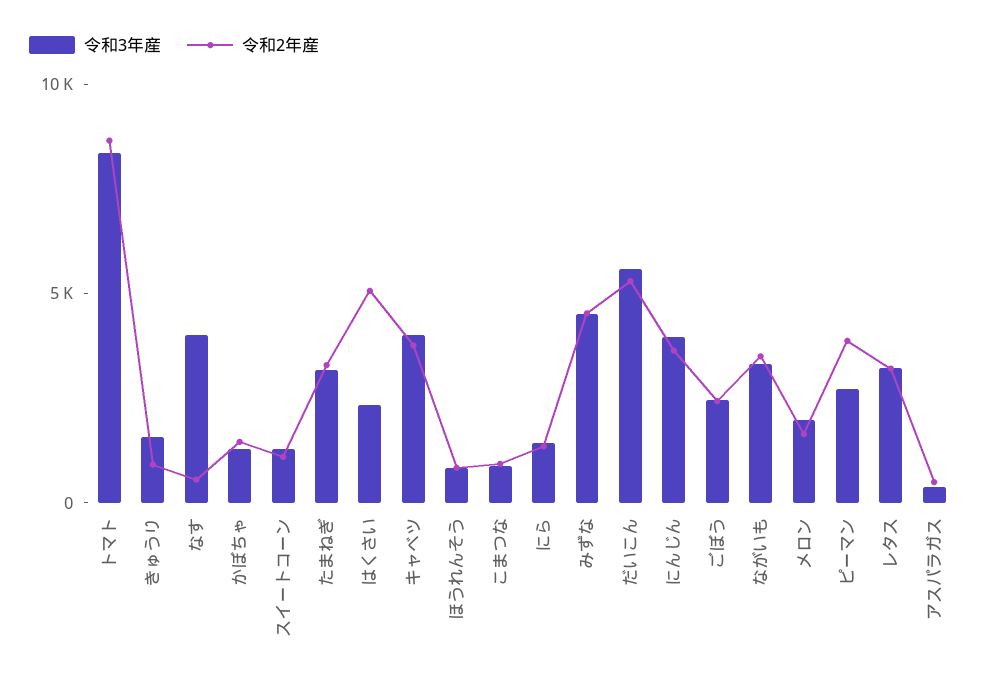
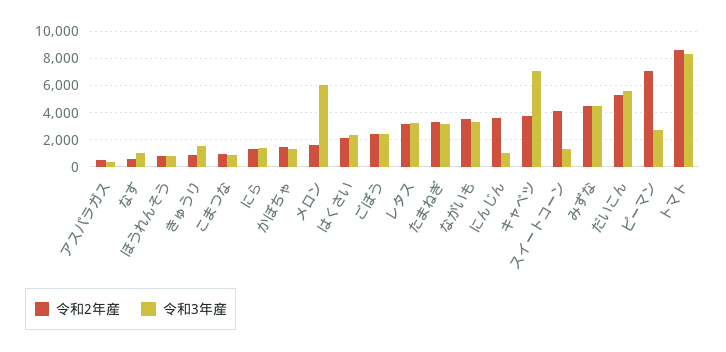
令和3年産, なす: 4000 -> 1000
令和2年産, スイートコーン: 1000 -> 4000
令和2年産, はくさい: 5000 -> 2000
令和3年産, キャベツ: 4000 -> 7000
令和3年産, にんじん: 4000 -> 1000
令和3年産, メロン: 2000 -> 6000
令和2年産, ピーマン: 4000 -> 7000

